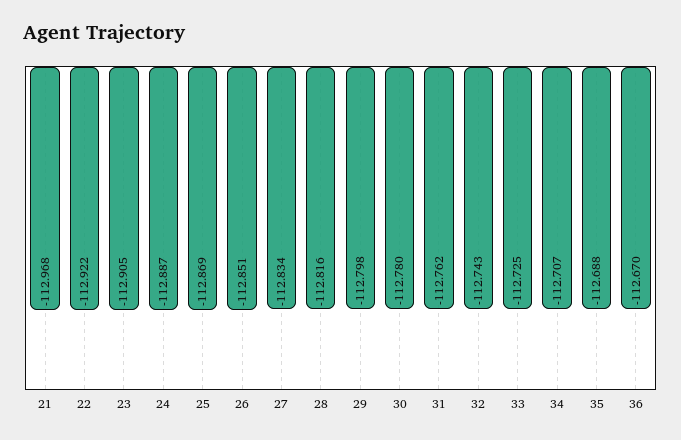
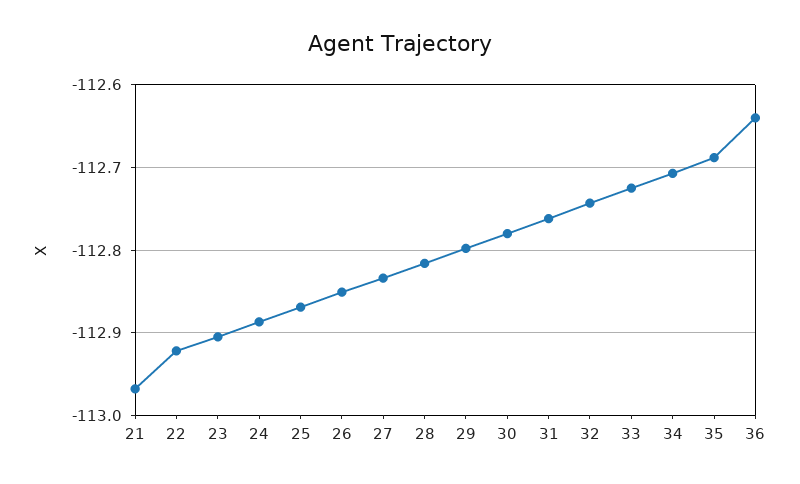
36: -112.67 -> -112.64

